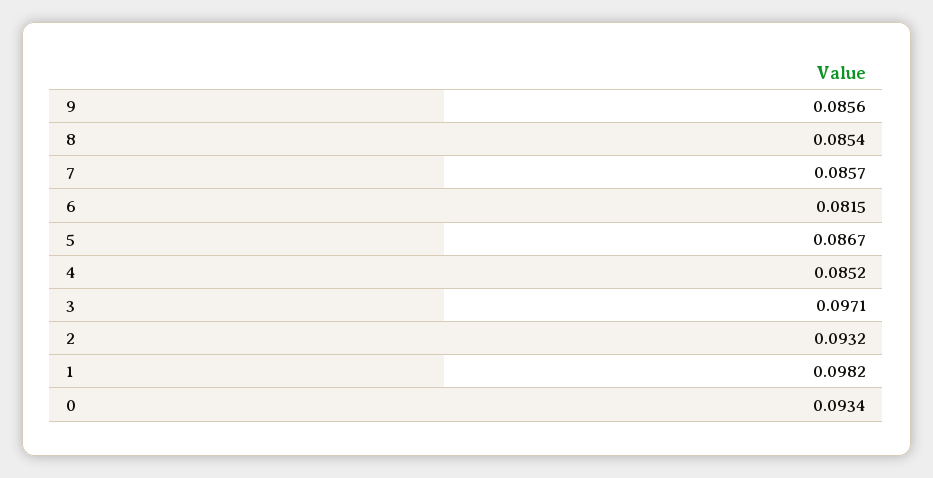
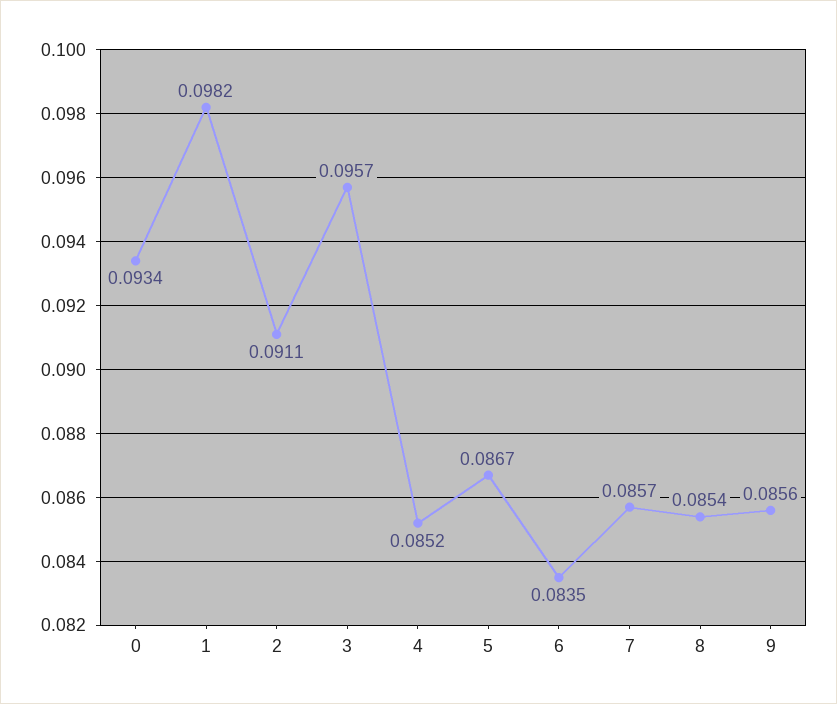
6: 0.0815 -> 0.0835
3: 0.0971 -> 0.0957
2: 0.0932 -> 0.0911

